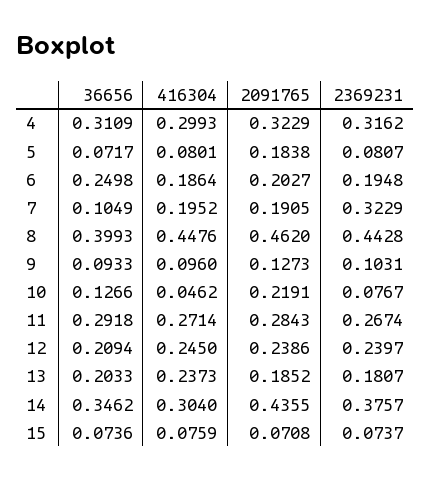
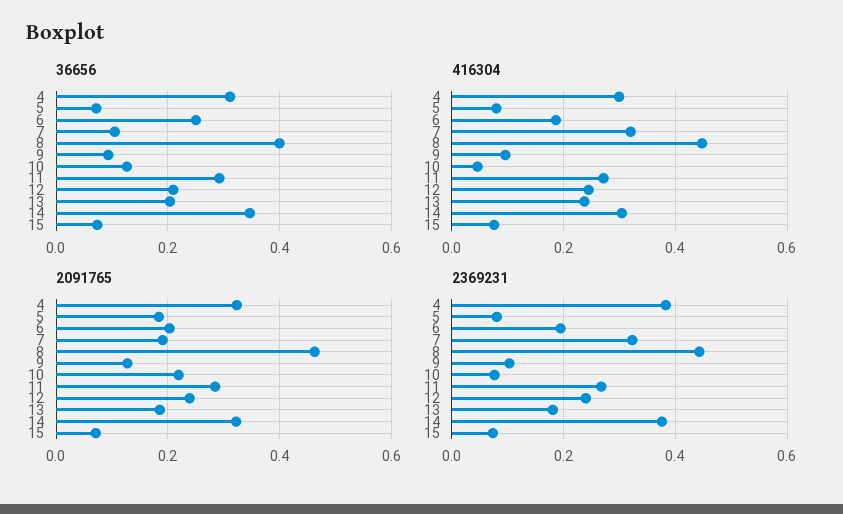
2369231, 4: 0.3162 -> 0.38
416304, 7: 0.1952 -> 0.32
2091765, 14: 0.4355 -> 0.32

